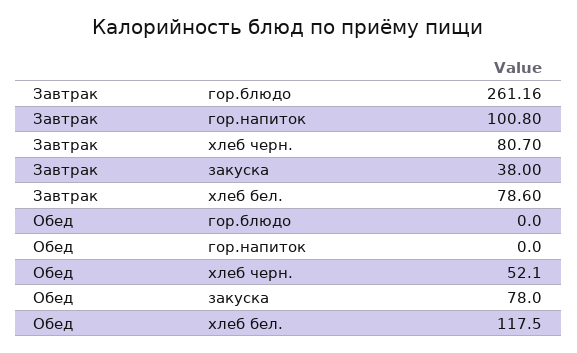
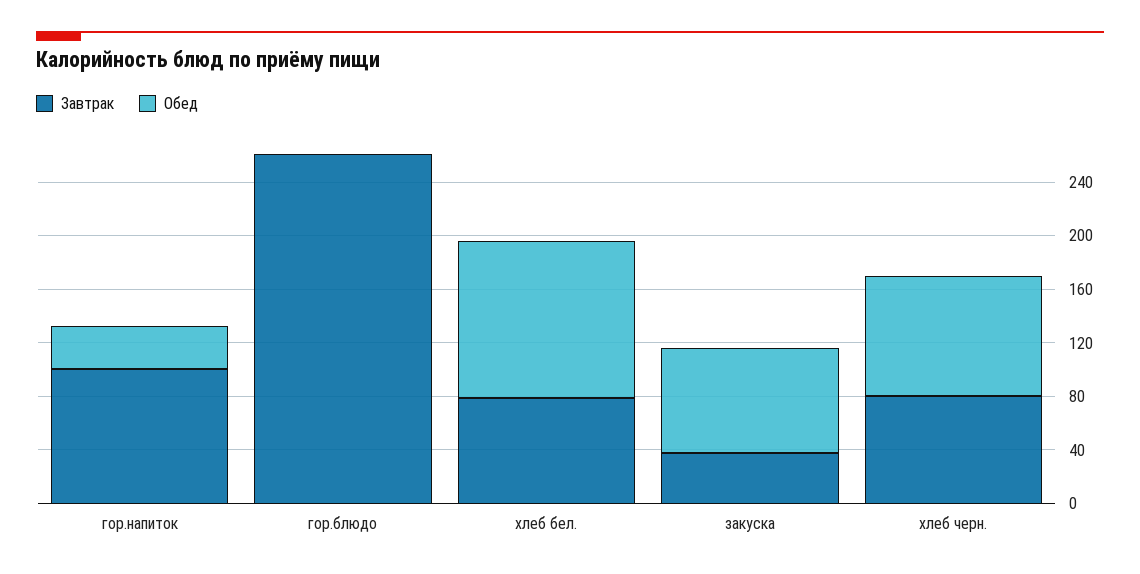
Обед, гор.напиток: 0 -> 30
Обед, хлеб черн.: 52.1 -> 90

